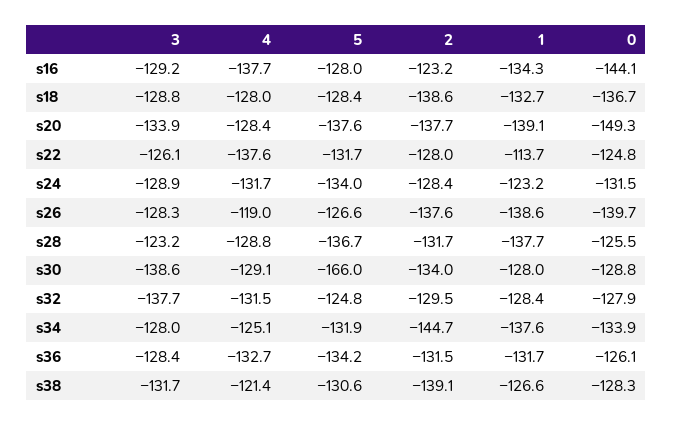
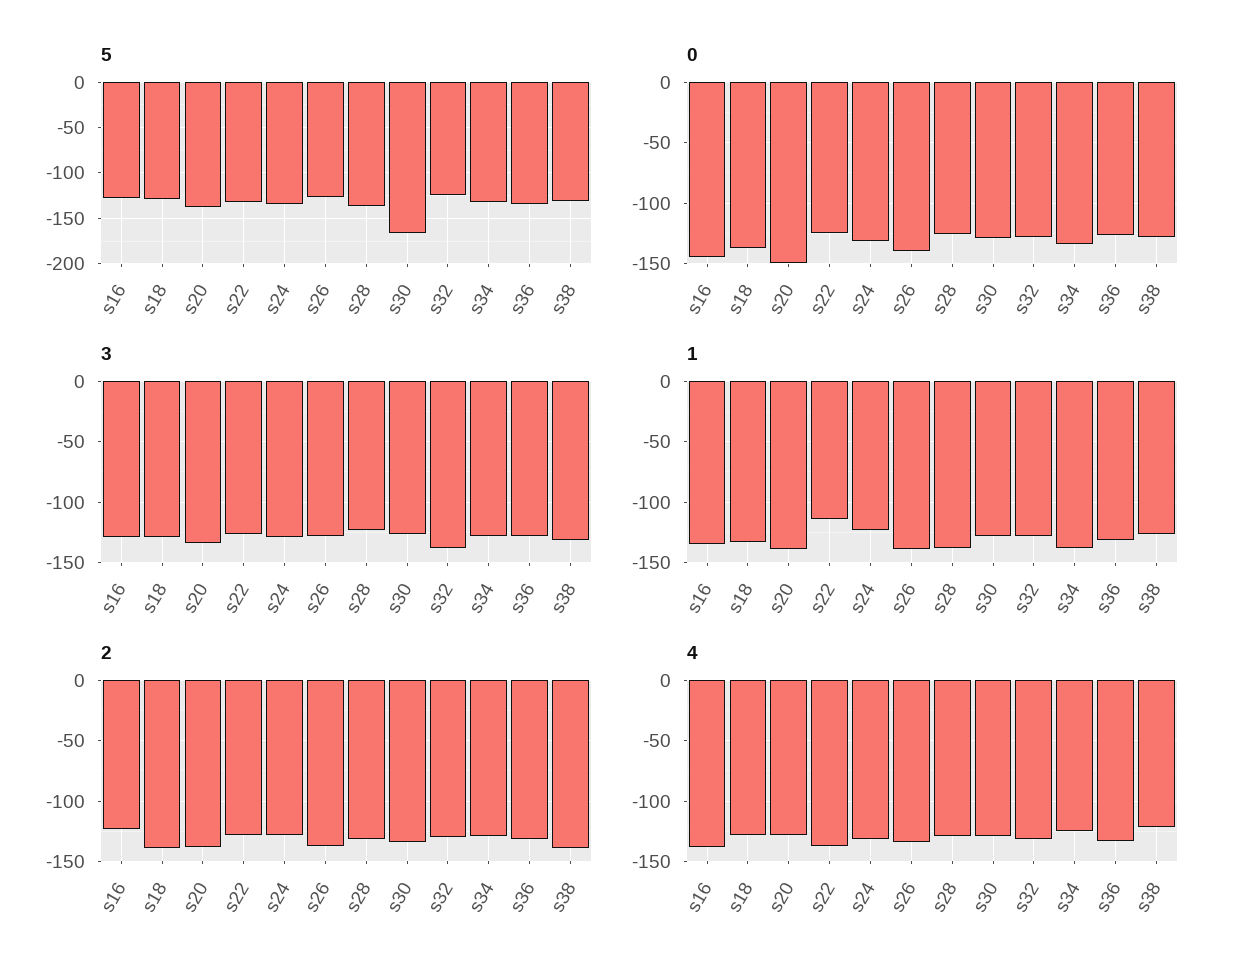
4, s26: -119 -> -135
3, s30: -138.6 -> -125
2, s34: -144.7 -> -130

